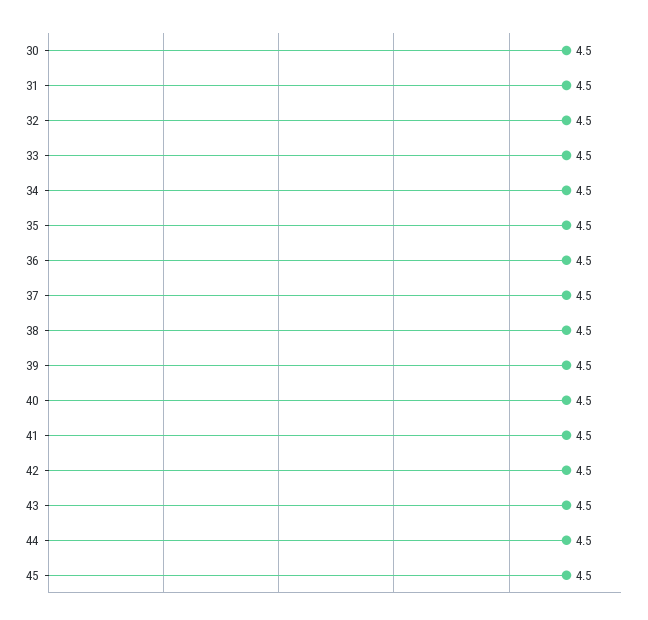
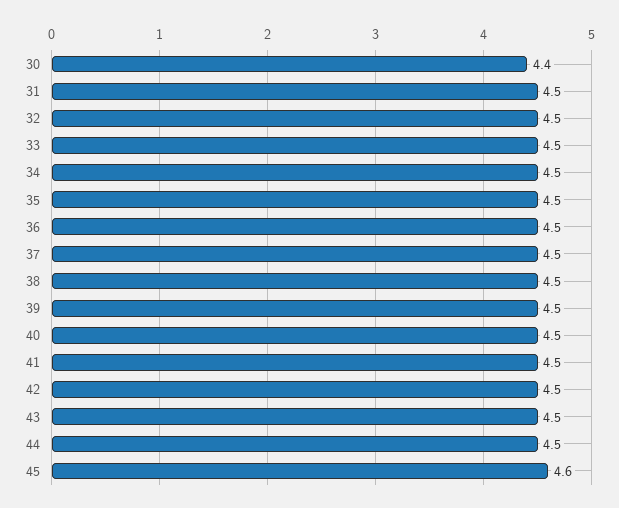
30: 4.5 -> 4.4
45: 4.5 -> 4.6

